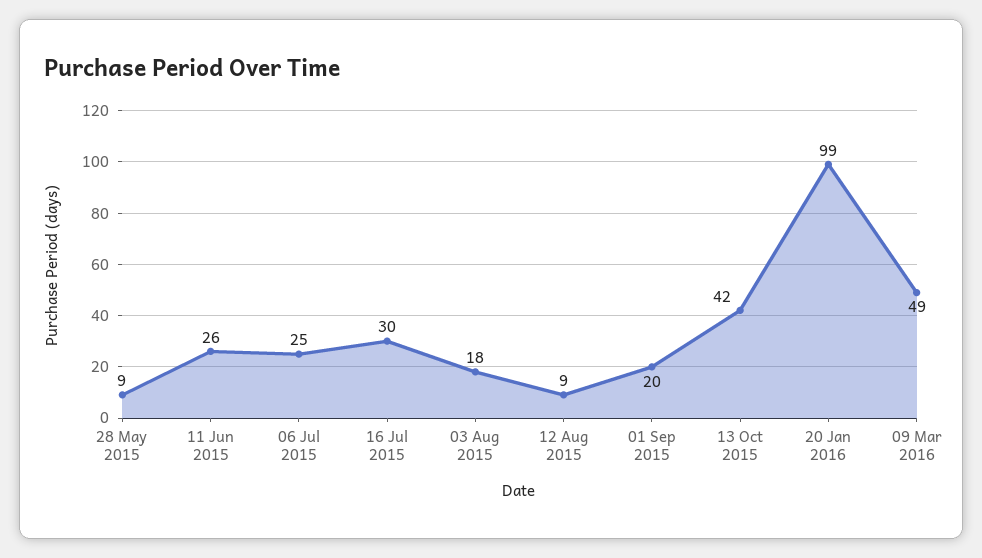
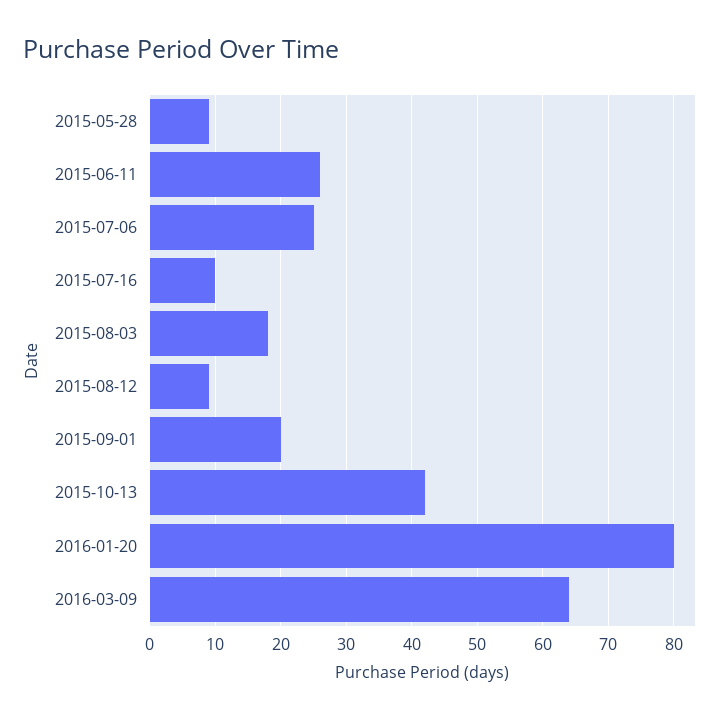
16 Jul 2015: 30 -> 10
20 Jan 2016: 99 -> 80
09 Mar 2016: 49 -> 64

